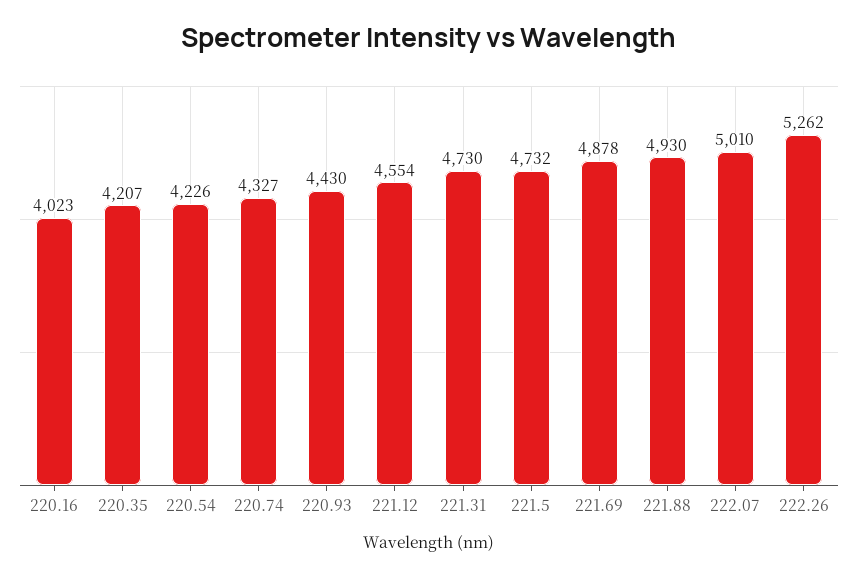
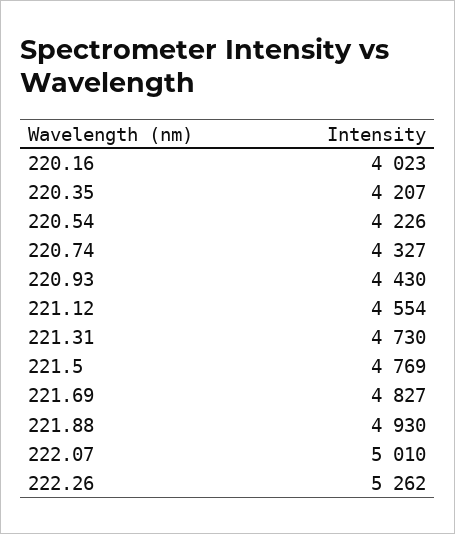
221.5: 4732 -> 4769
221.69: 4878 -> 4827

